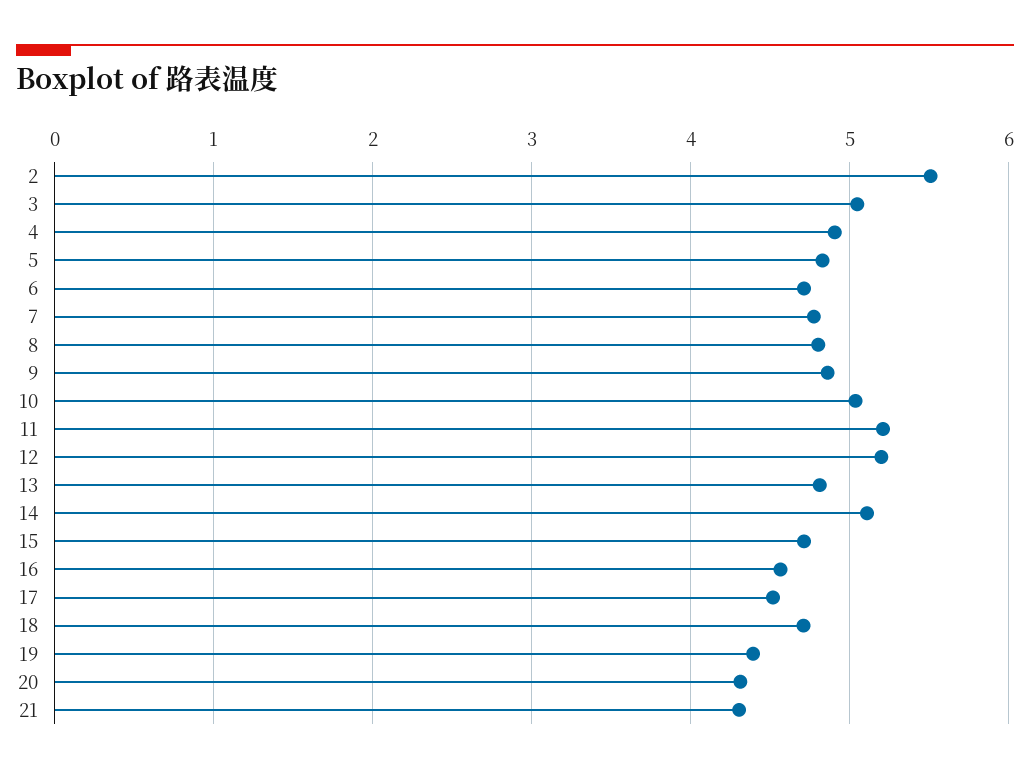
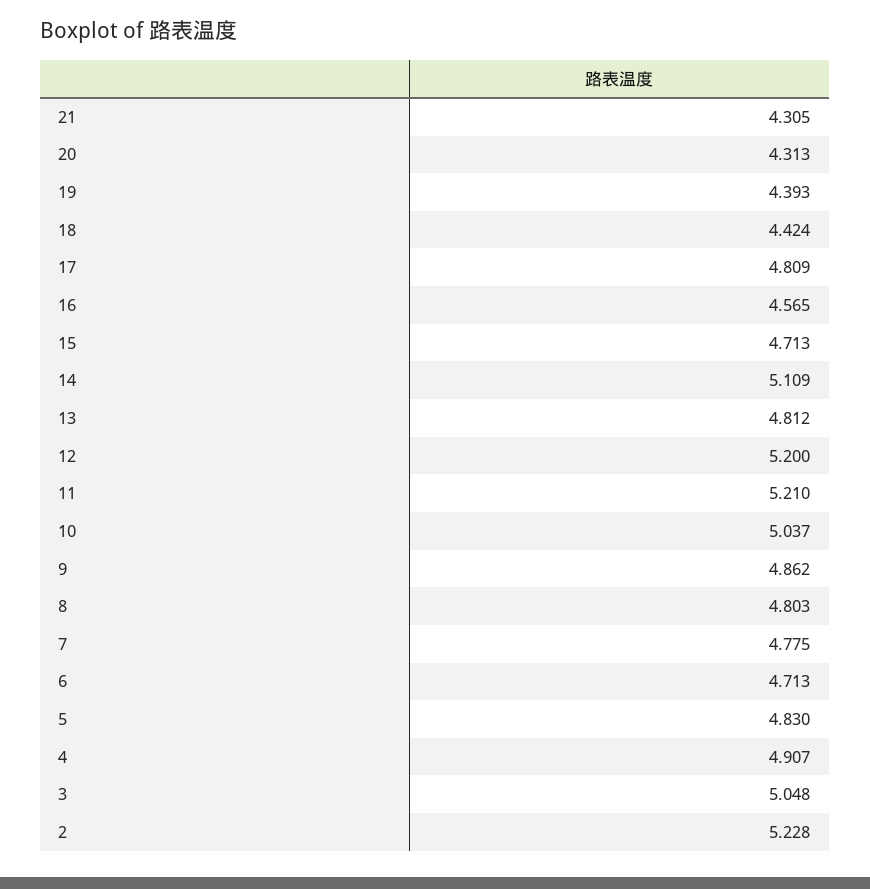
2: 5.5 -> 5.228
17: 4.5 -> 4.809
18: 4.7 -> 4.424

